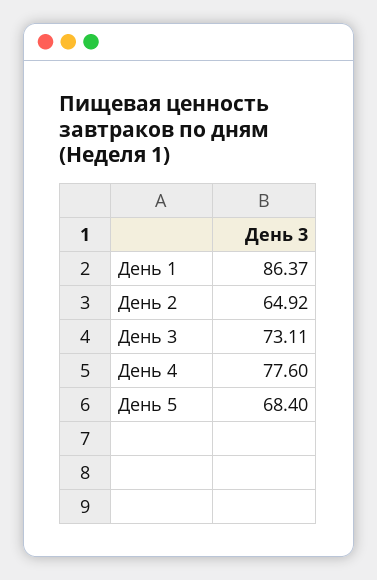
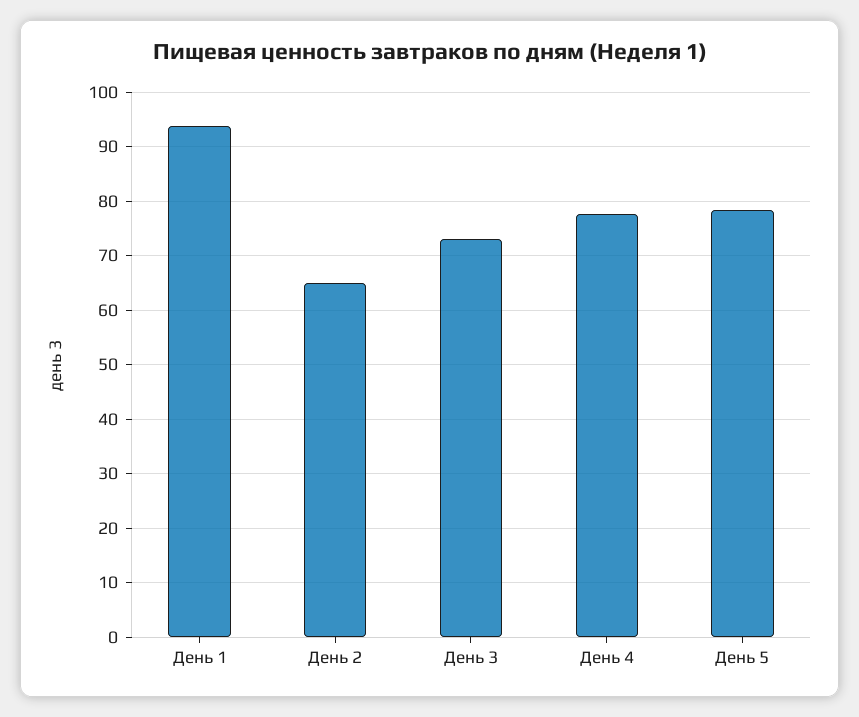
День 1: 86.37 -> 94
День 5: 68.4 -> 78

